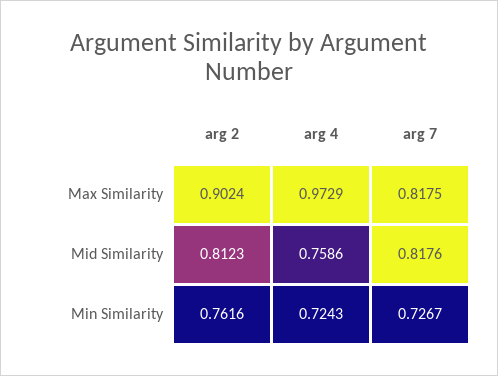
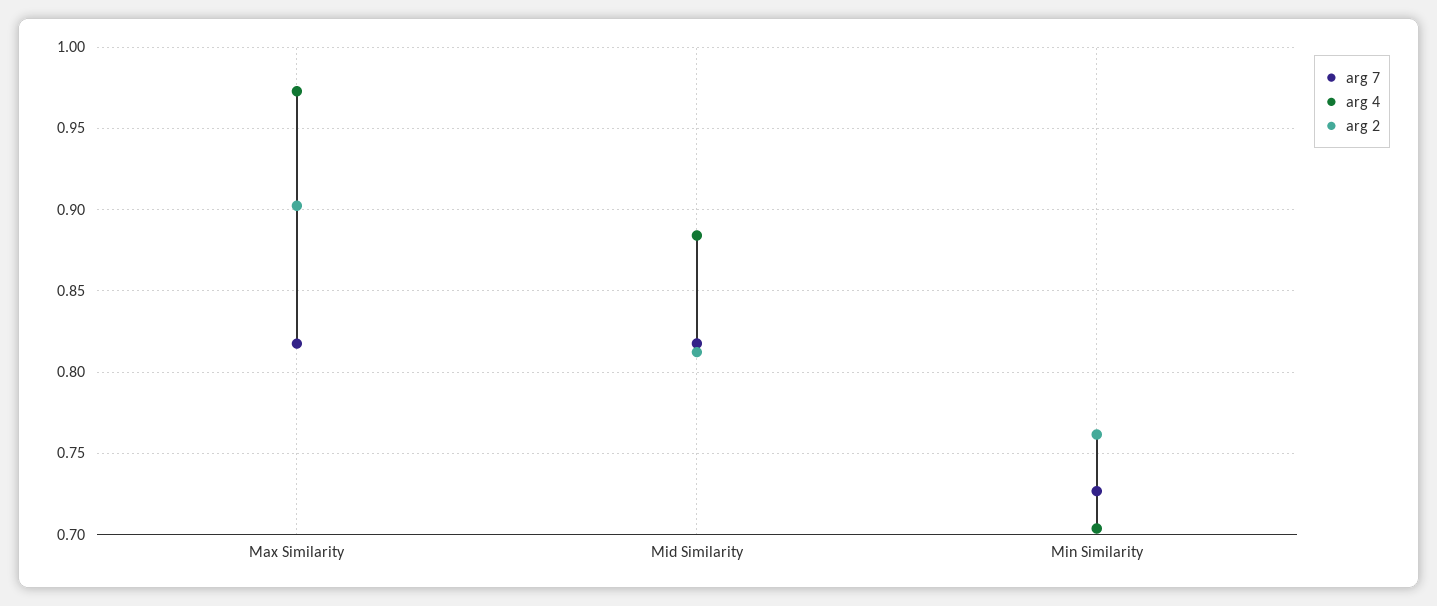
arg 4, Mid Similarity: 0.7586 -> 0.885
arg 4, Min Similarity: 0.7243 -> 0.705

